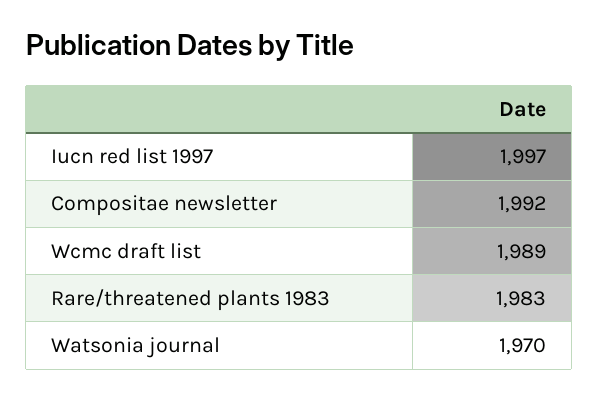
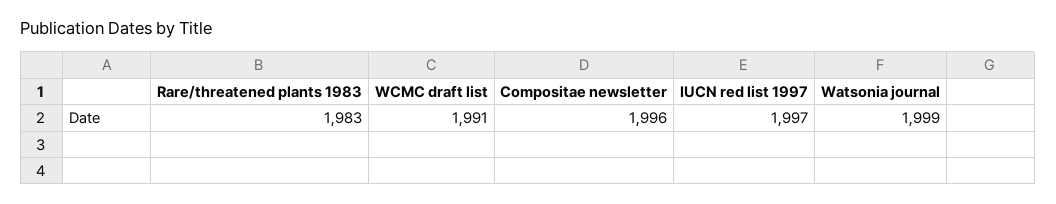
Compositae newsletter: 1992 -> 1996
Wcmc draft list: 1989 -> 1991
Watsonia journal: 1970 -> 1999

